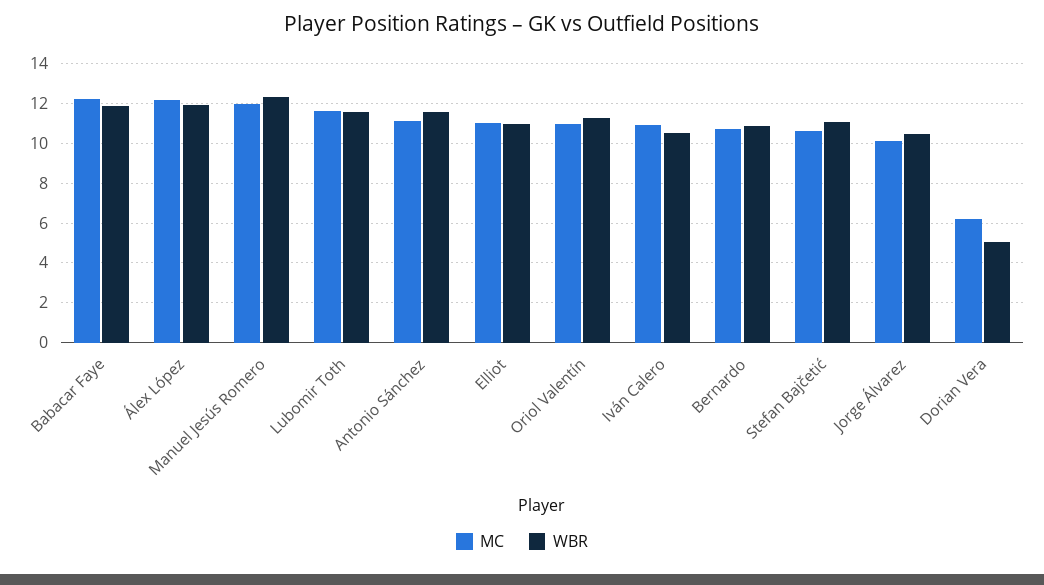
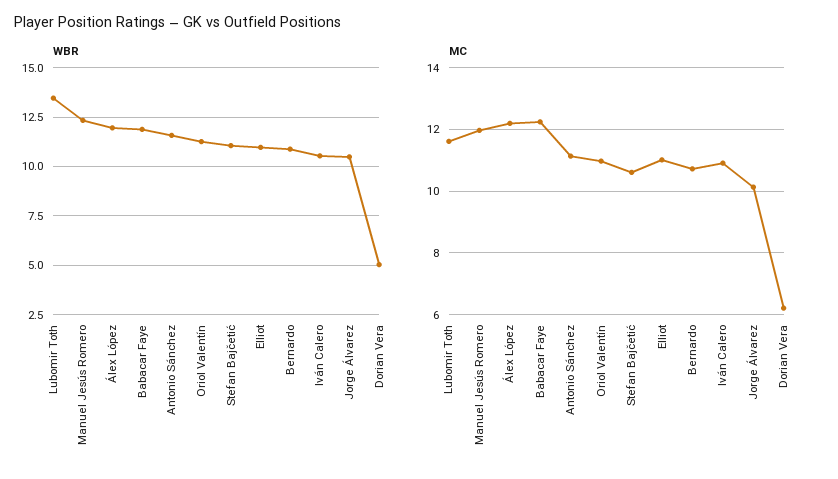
WBR, Lubomir Toth: 11.5 -> 13.5

